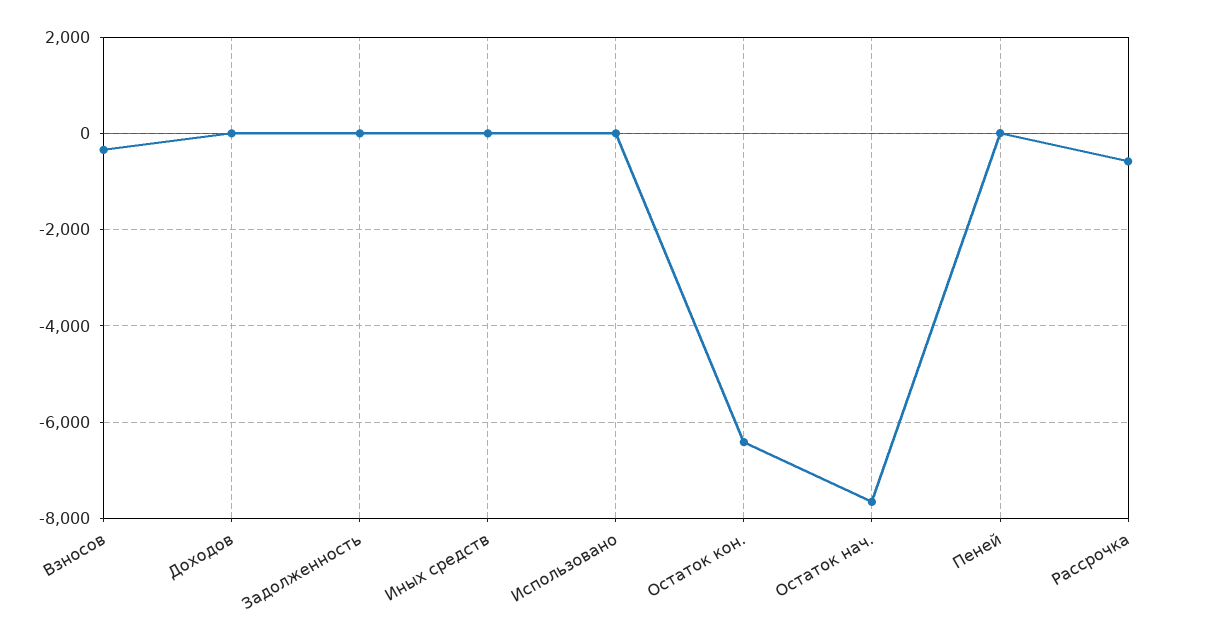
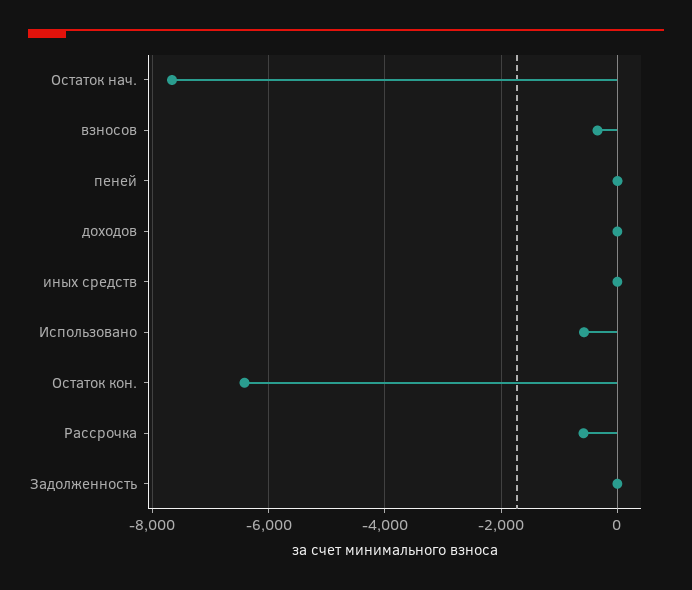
Использовано: 0 -> -600

